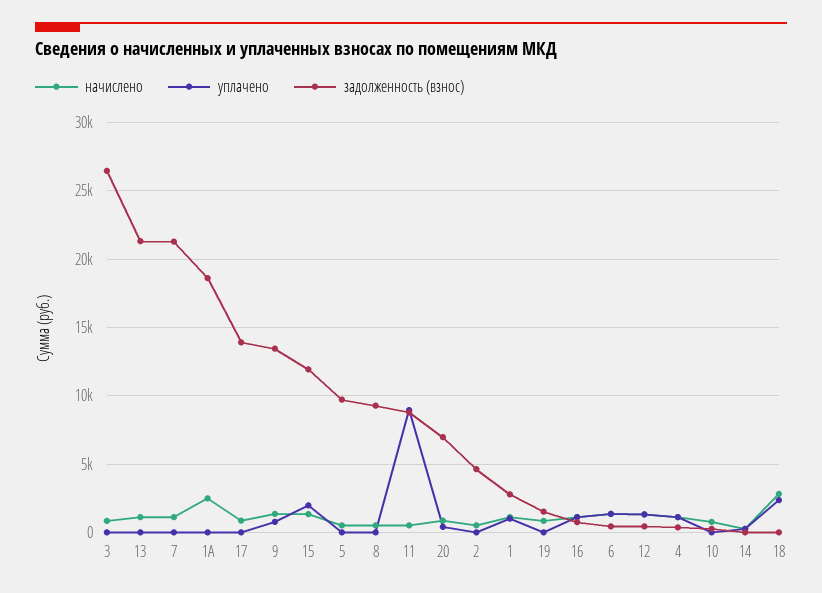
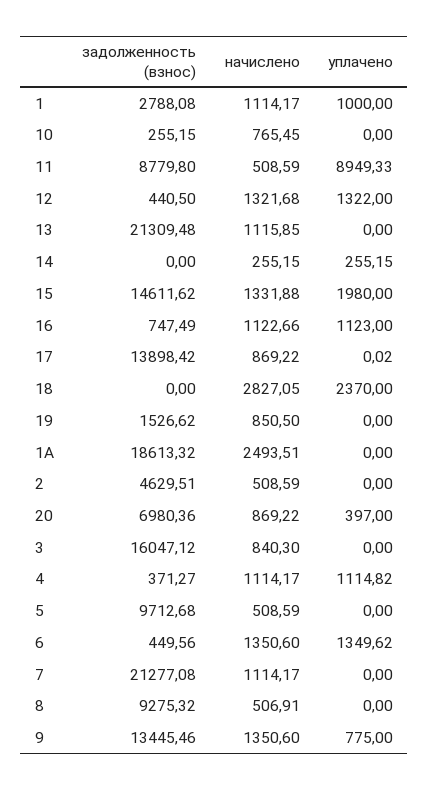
задолженность (взнос), 3: 26500 -> 16047.12
задолженность (взнос), 15: 12000 -> 14611.62

